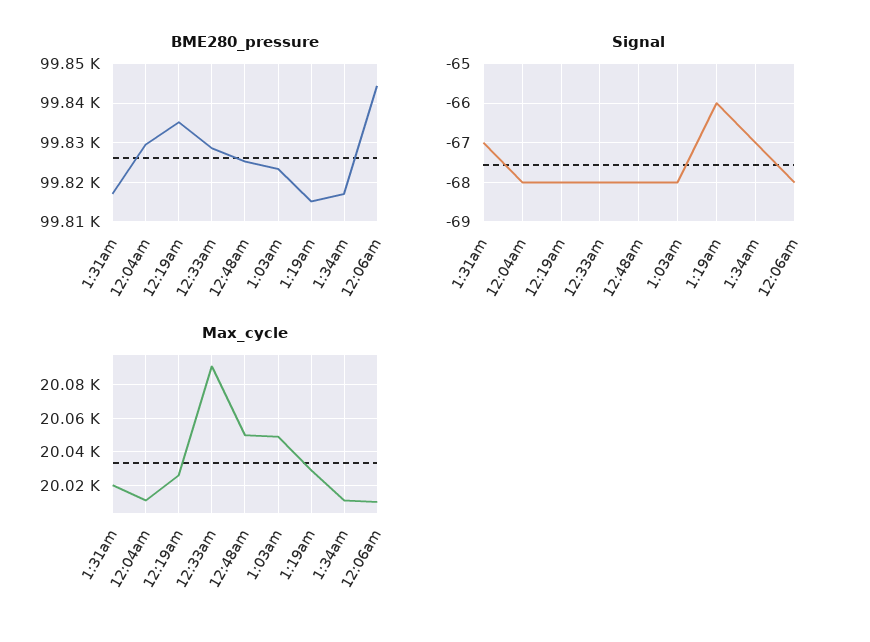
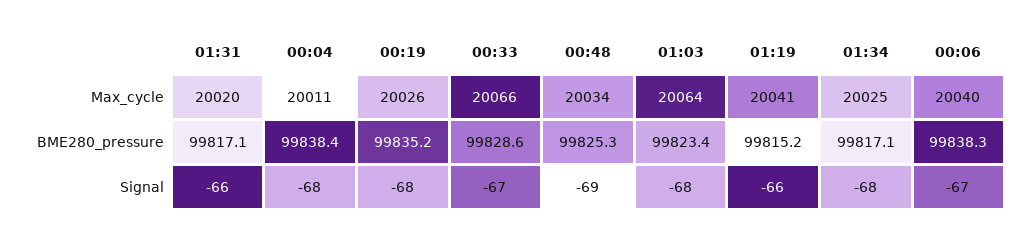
BME280_pressure, 12:04am: 99830 -> 99838.4
BME280_pressure, 12:06am: 99844 -> 99838.3
Signal, 1:31am: -67 -> -66
Signal, 12:33am: -68 -> -67
Signal, 12:48am: -68 -> -69
Signal, 1:34am: -67 -> -68
Signal, 12:06am: -68 -> -67
Max_cycle, 12:33am: 20090 -> 20066
Max_cycle, 12:48am: 20050 -> 20034
Max_cycle, 1:03am: 20050 -> 20064
Max_cycle, 1:19am: 20030 -> 20041
Max_cycle, 1:34am: 20010 -> 20025
Max_cycle, 12:06am: 20010 -> 20040

